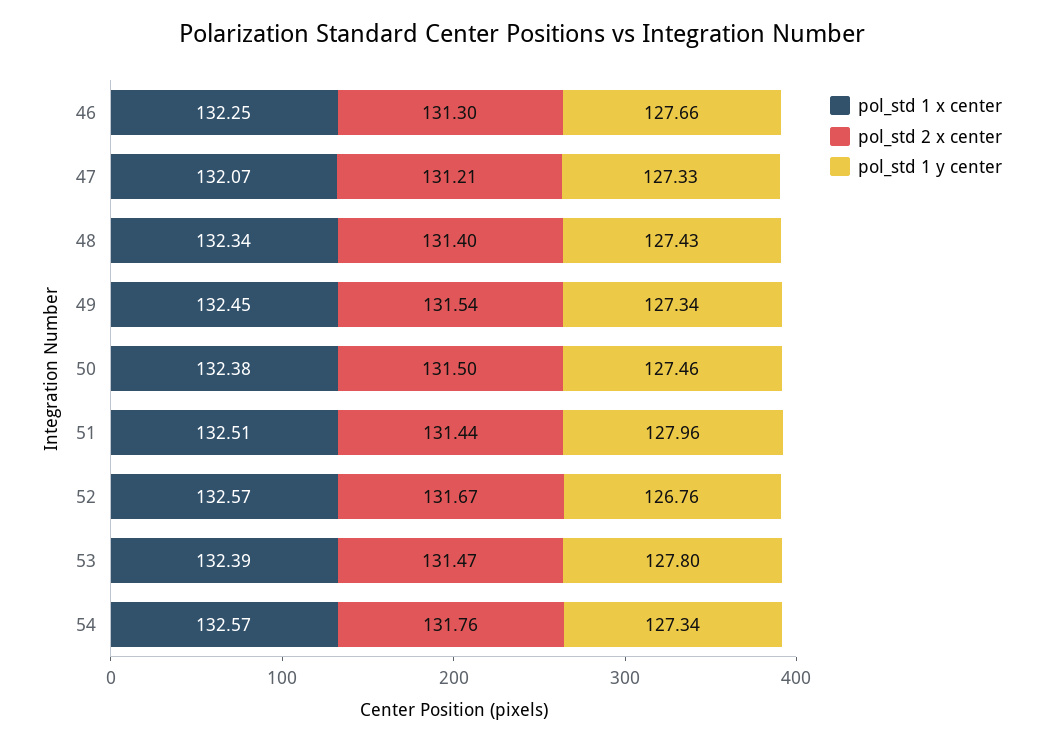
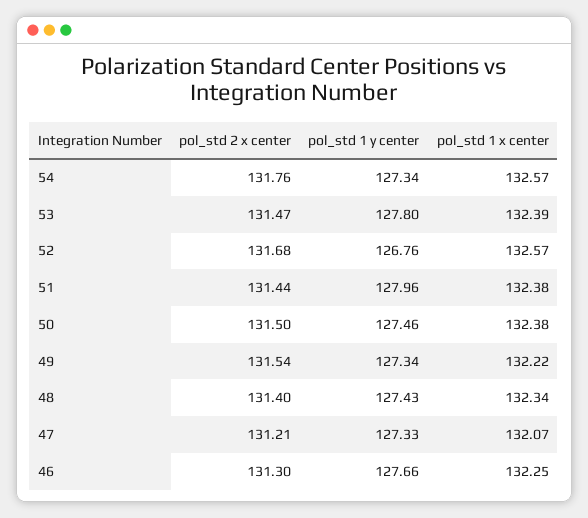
pol_std 1 x center, 49: 132.45 -> 132.22
pol_std 1 x center, 51: 132.51 -> 132.38
pol_std 2 x center, 52: 131.67 -> 131.68

